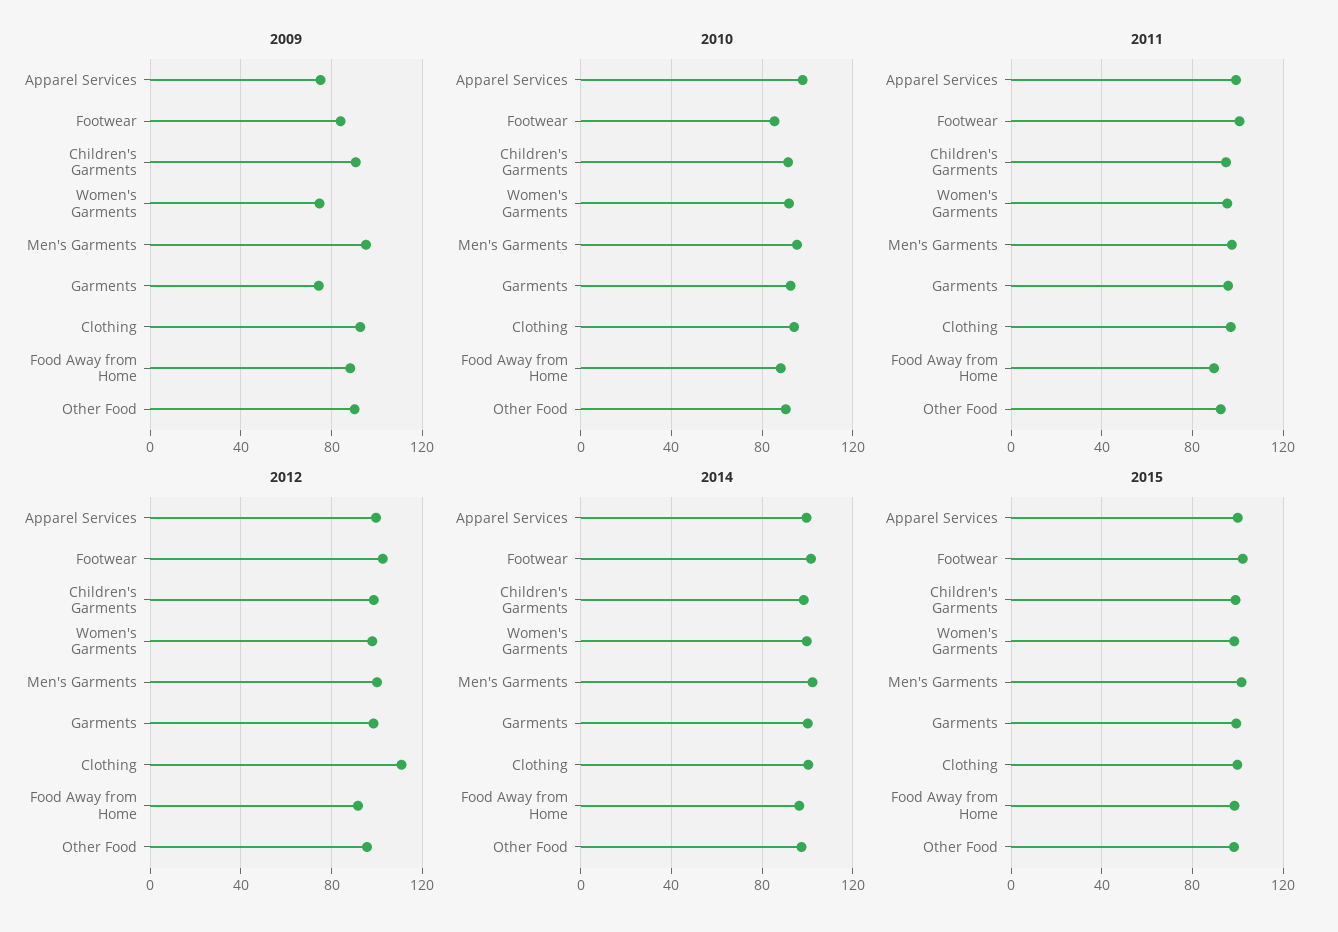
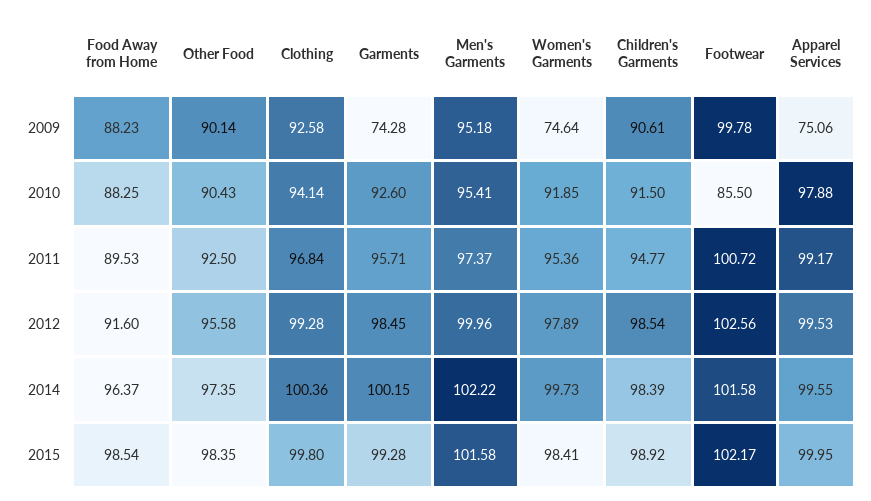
2009, Footwear: 85 -> 99.78
2012, Clothing: 110 -> 99.28

